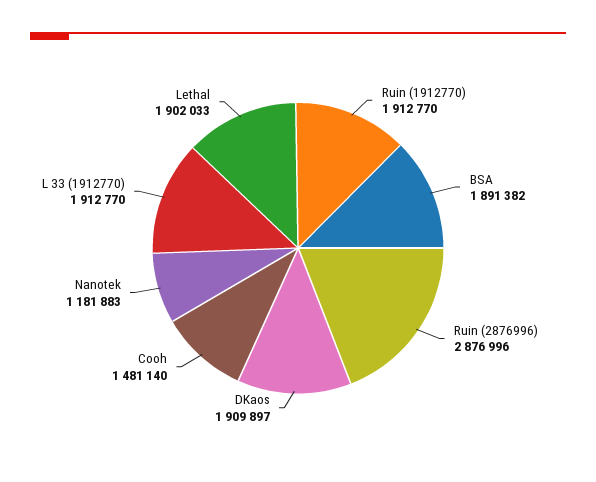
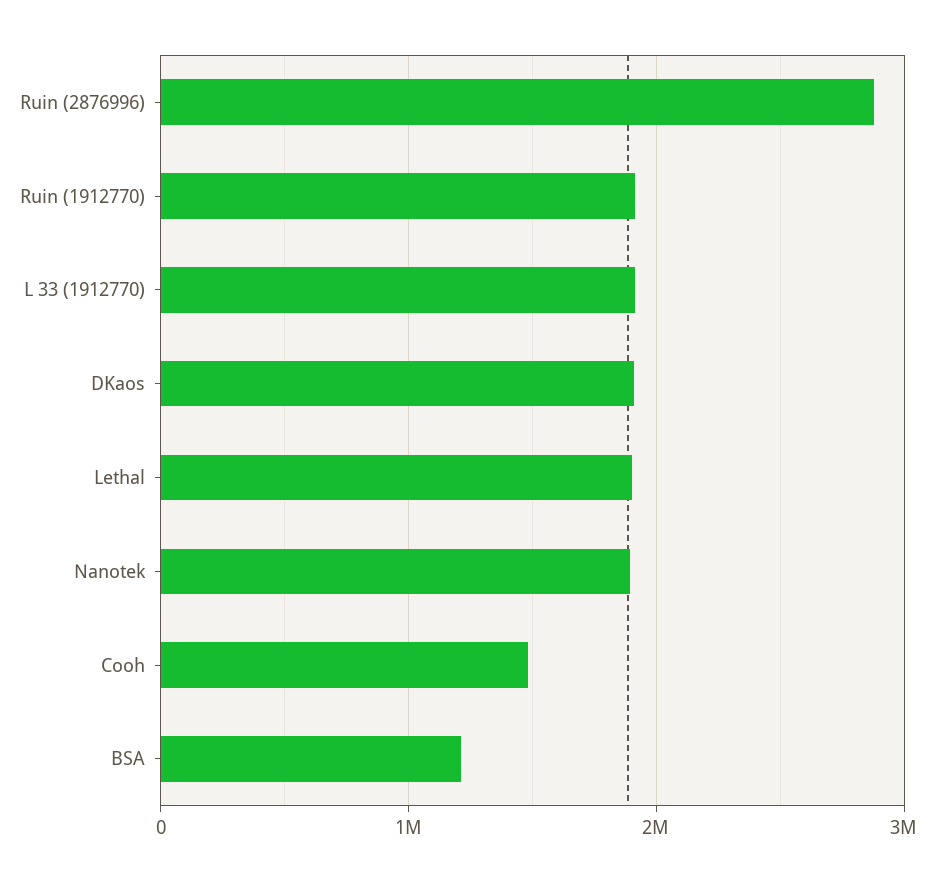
BSA: 1891382 -> 1200000
Nanotek: 1181883 -> 1900000

